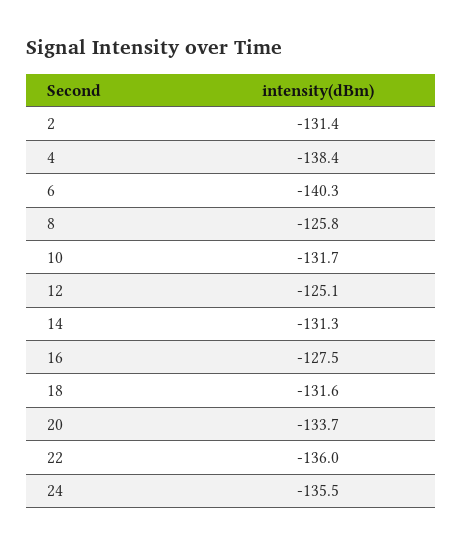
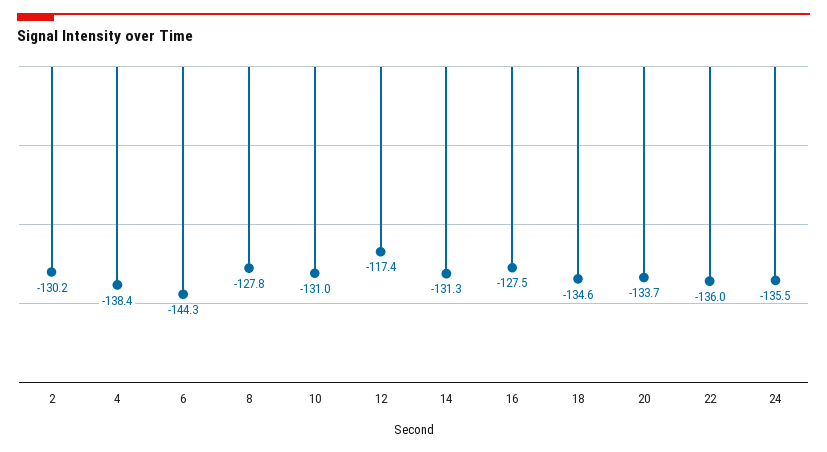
2: -131.4 -> -130.2
6: -140.3 -> -144.3
8: -125.8 -> -127.8
10: -131.7 -> -131
12: -125.1 -> -117.4
18: -131.6 -> -134.6

